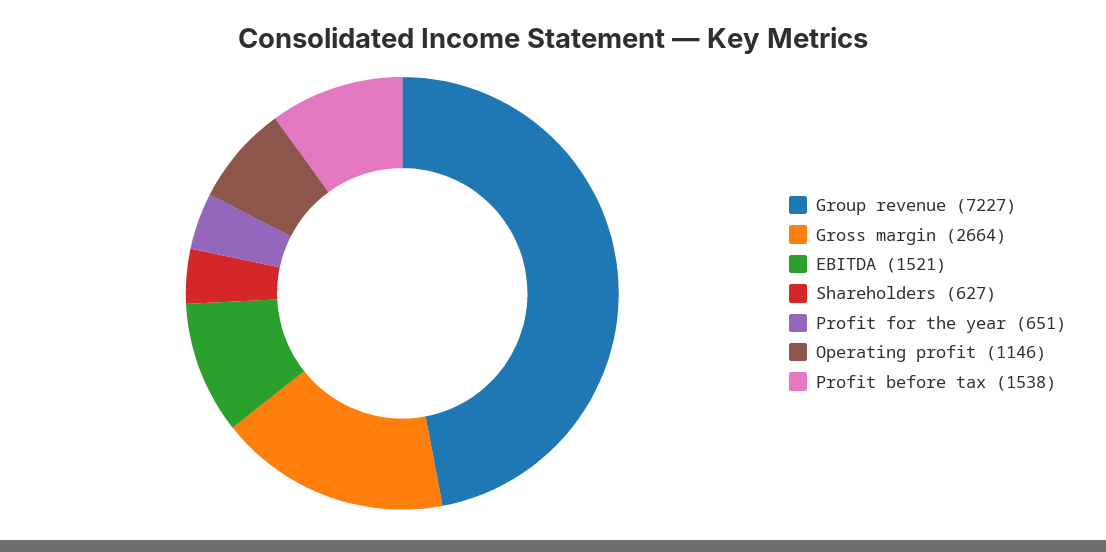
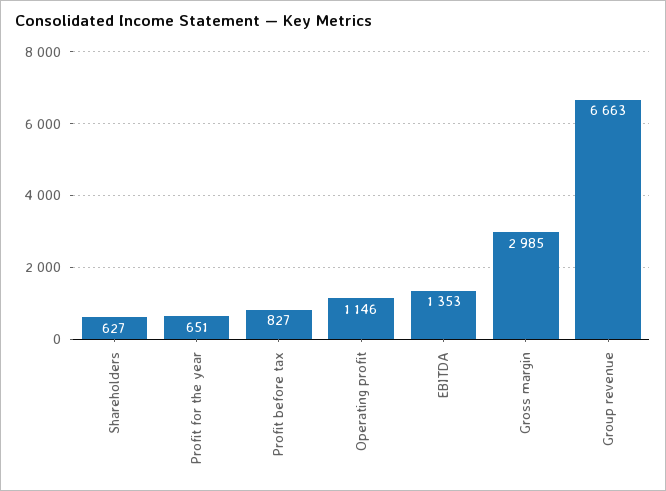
Group revenue: 7227 -> 6663
Gross margin: 2664 -> 2985
EBITDA: 1521 -> 1353
Profit before tax: 1538 -> 827

